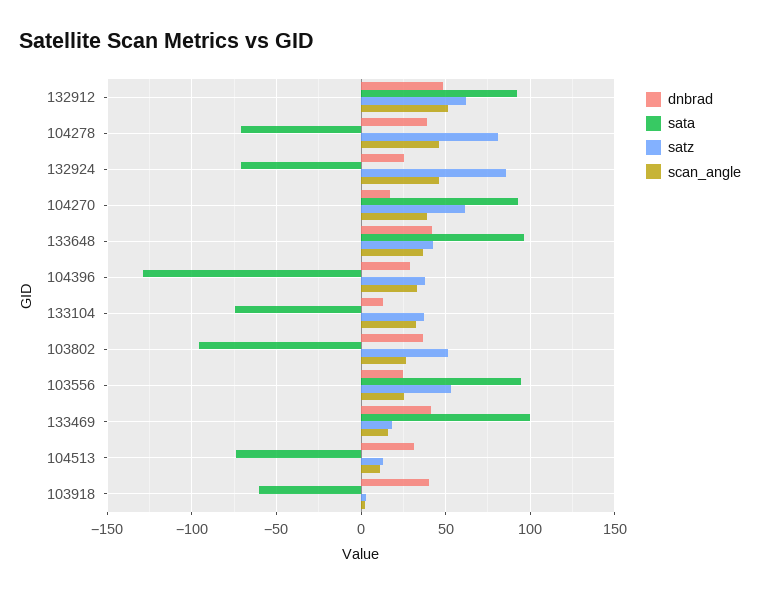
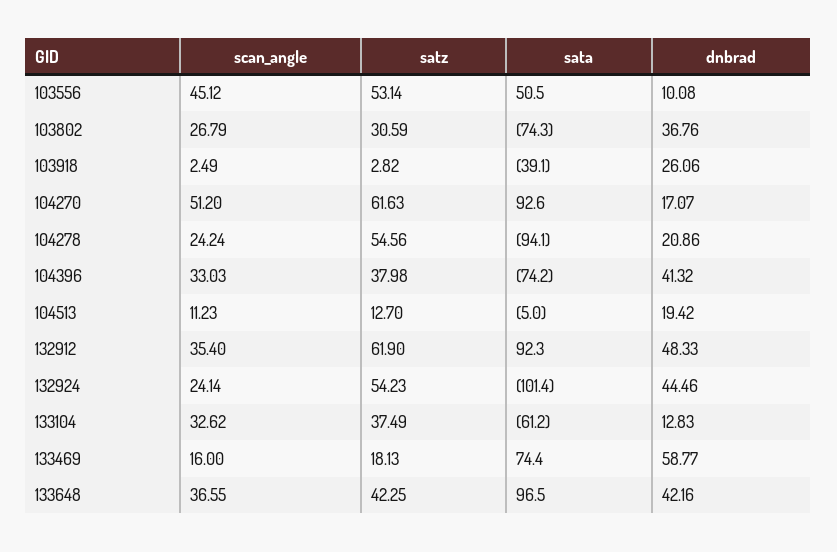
scan_angle, 132912: 50 -> 35.4
dnbrad, 104278: 40 -> 20.86
sata, 104278: -70 -> -94.1
satz, 104278: 80 -> 54.56
scan_angle, 104278: 45 -> 24.24
dnbrad, 132924: 25 -> 44.46
sata, 132924: -70 -> -101.4
satz, 132924: 85 -> 54.23
scan_angle, 132924: 45 -> 24.14
scan_angle, 104270: 40 -> 51.2
dnbrad, 104396: 30 -> 41.32
sata, 104396: -130 -> -74.2
sata, 133104: -75 -> -61.2
sata, 103802: -95 -> -74.3
satz, 103802: 50 -> 30.59
dnbrad, 103556: 25 -> 10.08
sata, 103556: 95 -> 50.5
scan_angle, 103556: 25 -> 45.12
dnbrad, 133469: 40 -> 58.77
sata, 133469: 100 -> 74.4
dnbrad, 104513: 30 -> 19.42
sata, 104513: -75 -> -5
dnbrad, 103918: 40 -> 26.06
sata, 103918: -60 -> -39.1

